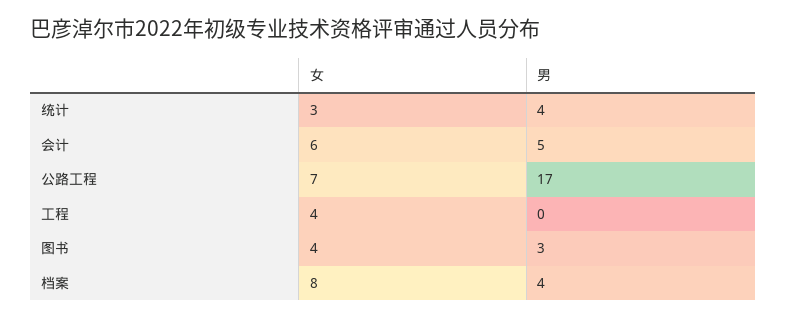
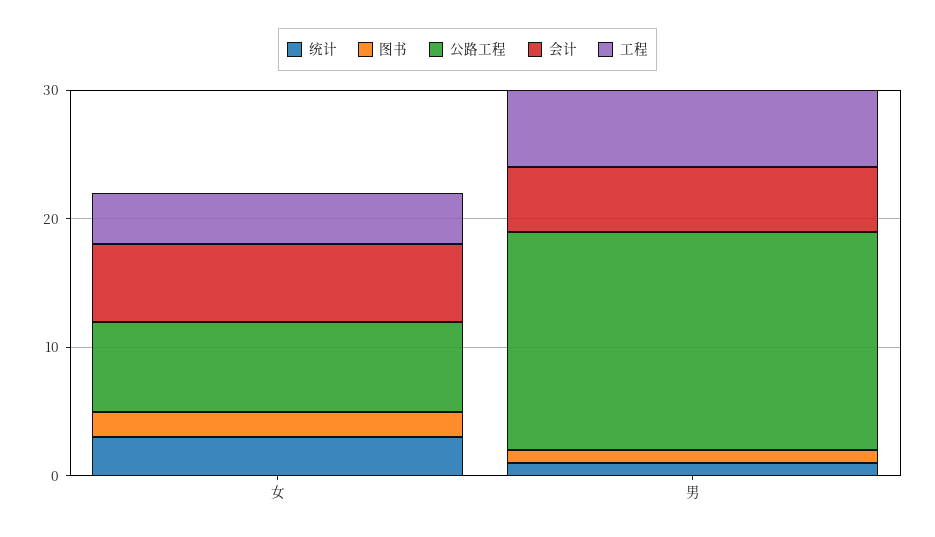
统计, 男: 4 -> 1
工程, 男: 0 -> 6
图书, 女: 4 -> 2
图书, 男: 3 -> 1
档案, 女: 8 -> none
档案, 男: 4 -> none

